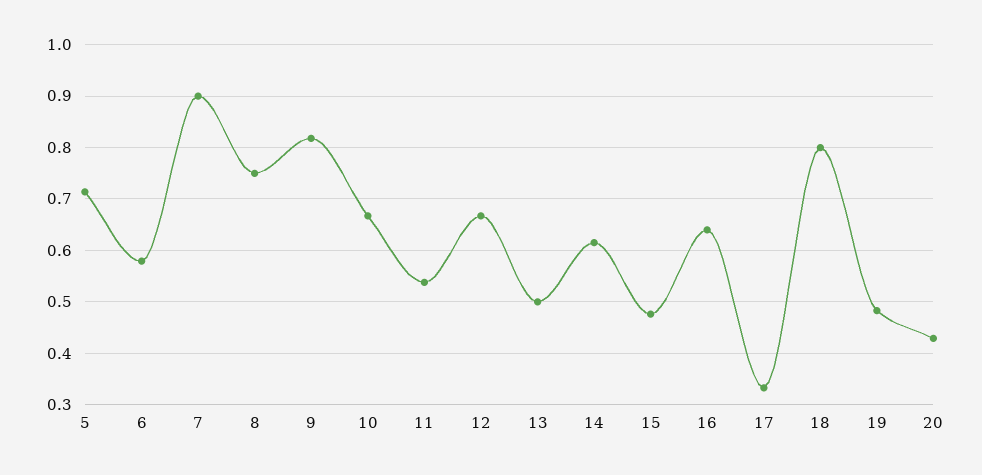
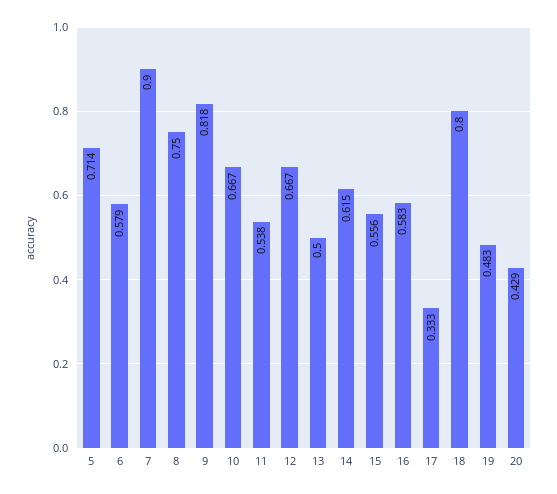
15: 0.48 -> 0.556
16: 0.64 -> 0.583

